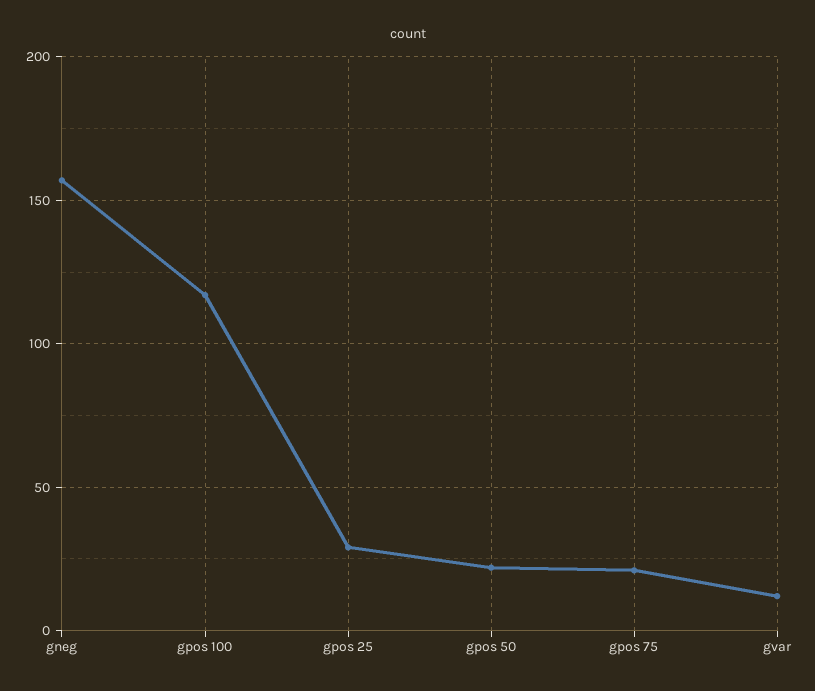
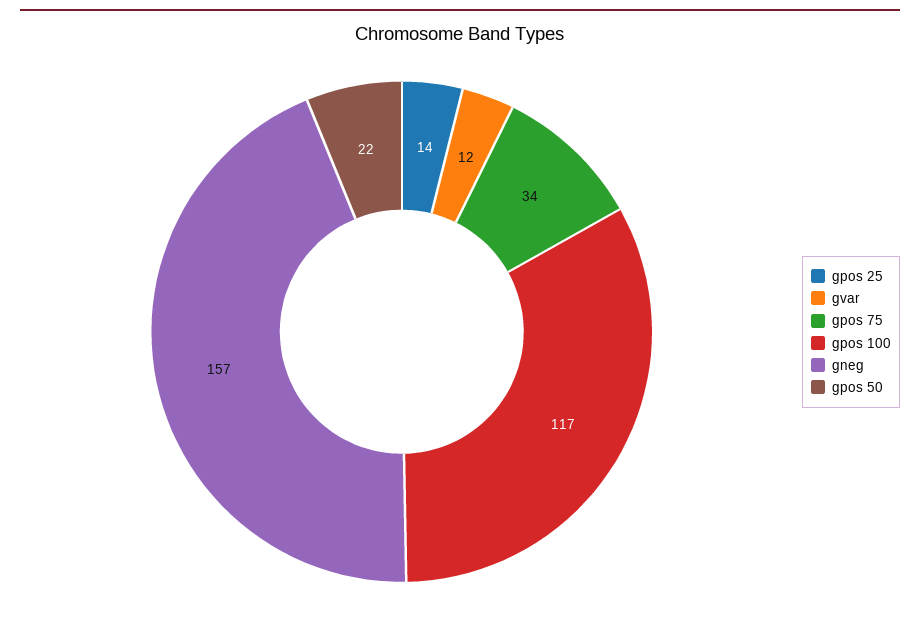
gpos 25: 30 -> 14
gpos 75: 20 -> 34

